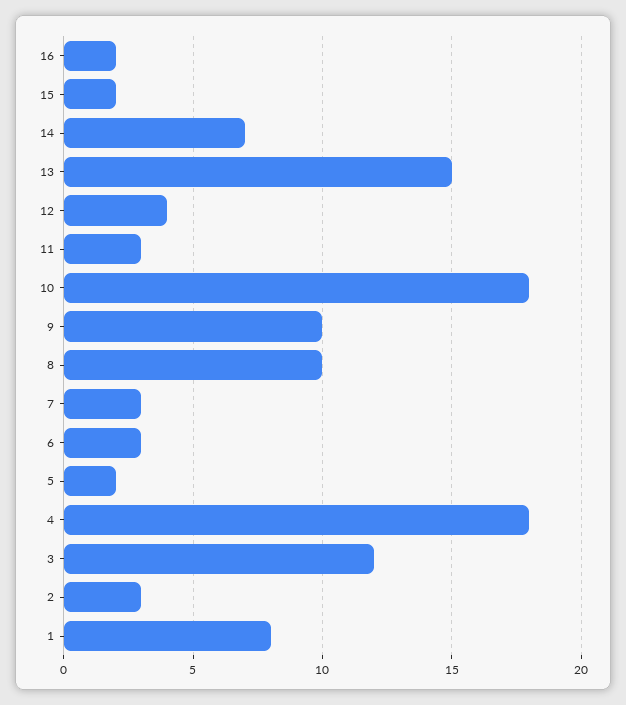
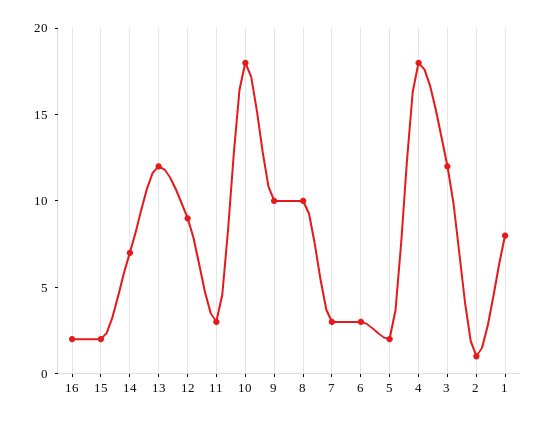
13: 15 -> 12
12: 4 -> 9
2: 3 -> 1

